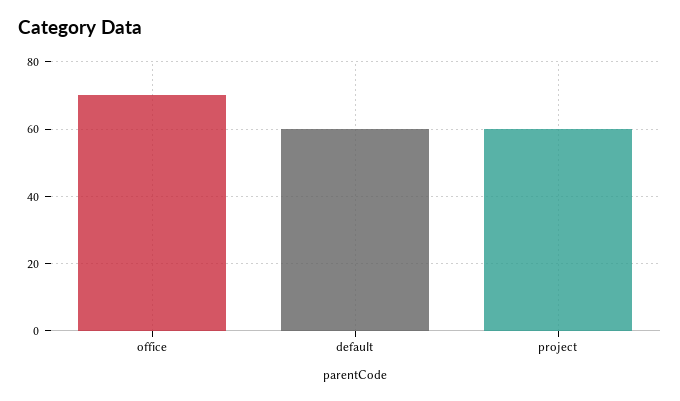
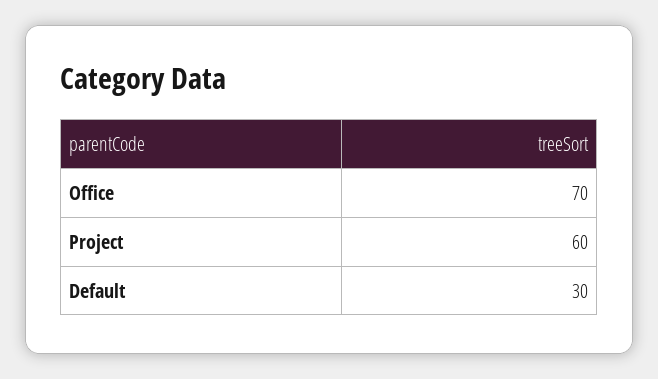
default: 60 -> 30

